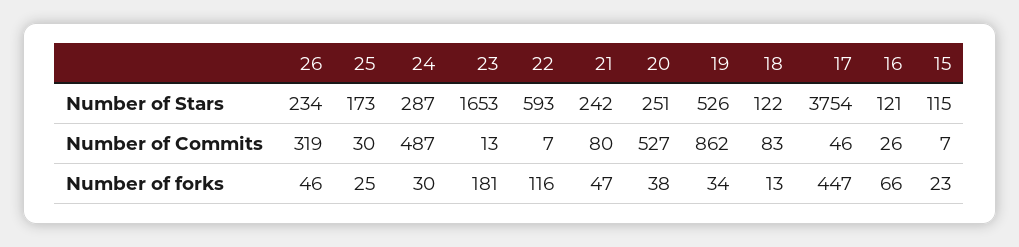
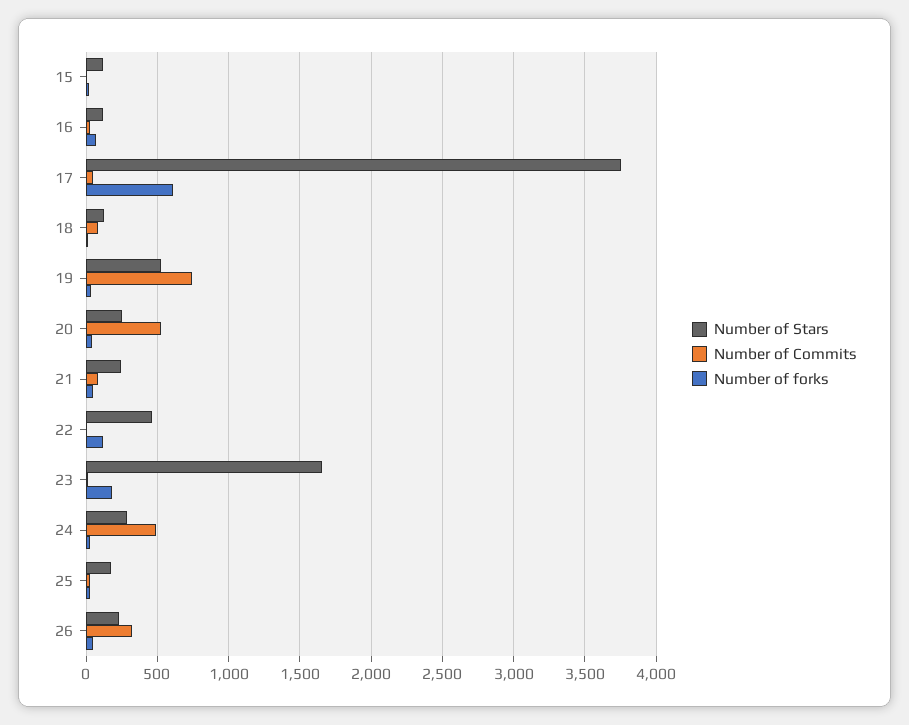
Number of Stars, 22: 593 -> 450
Number of Commits, 19: 862 -> 750
Number of forks, 17: 447 -> 600

